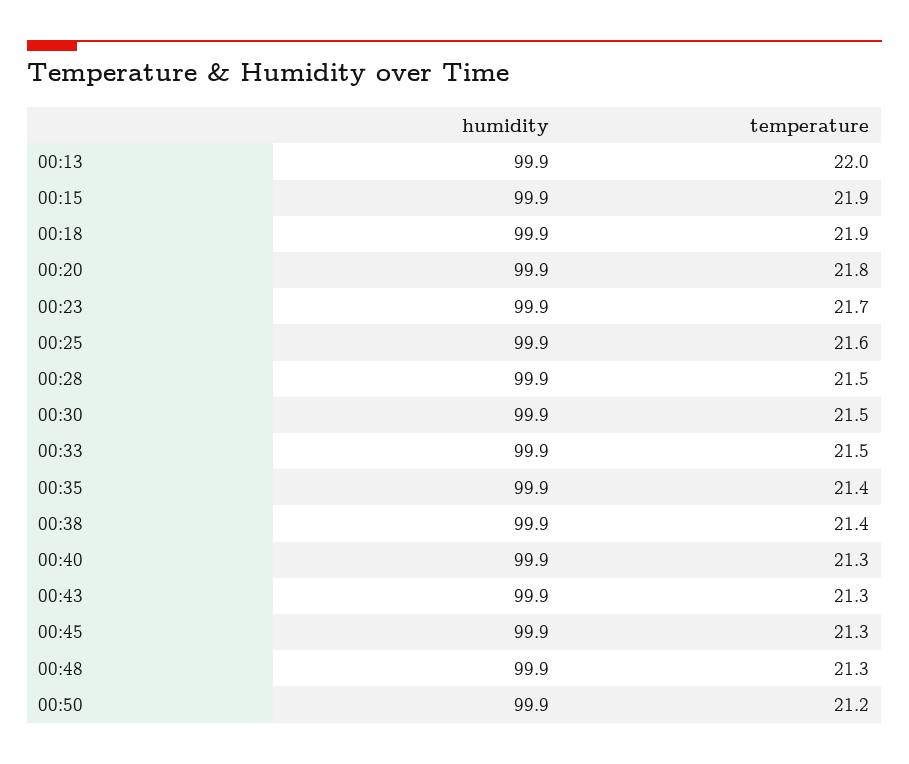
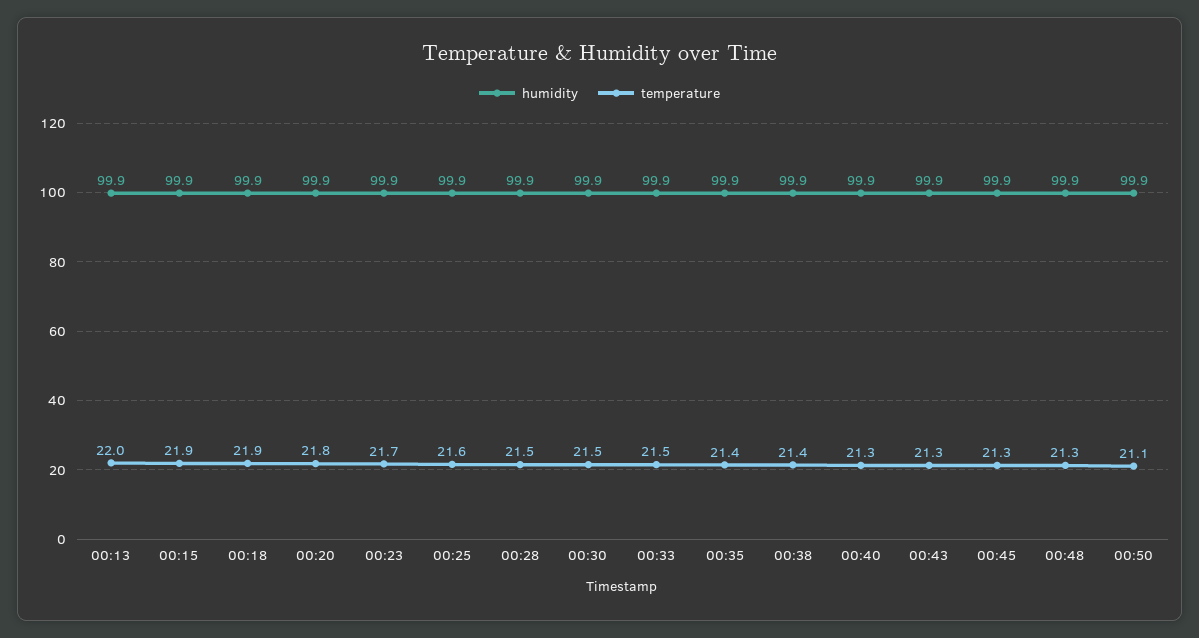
temperature, 00:50: 21.2 -> 21.1

